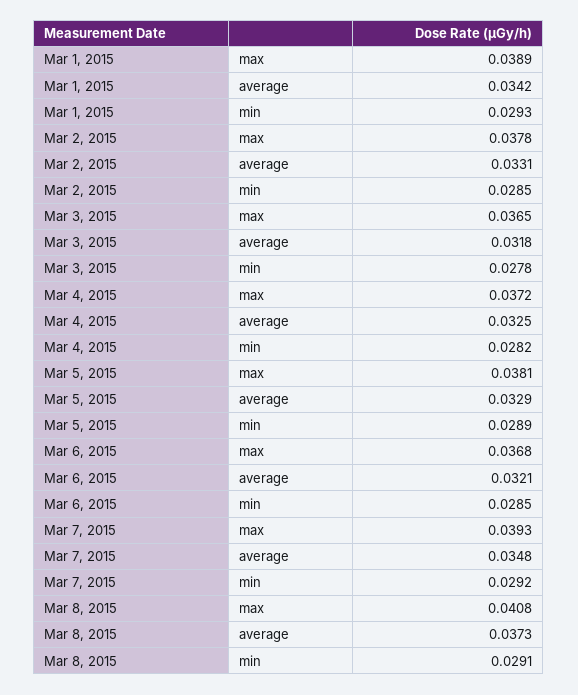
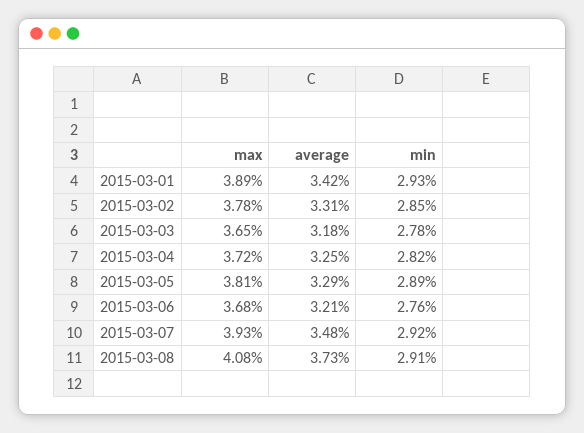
Mar 6, 2015, min: 0.0285 -> 0.0276

